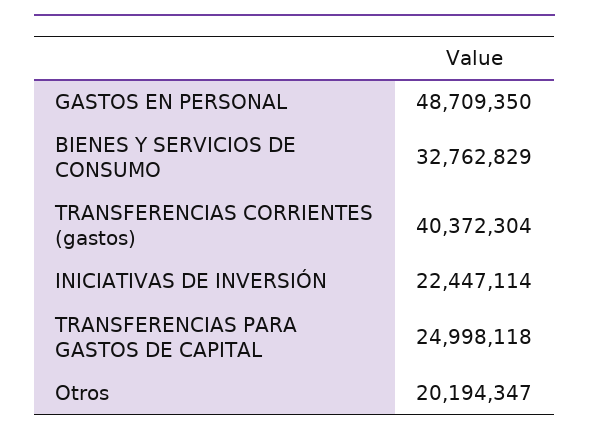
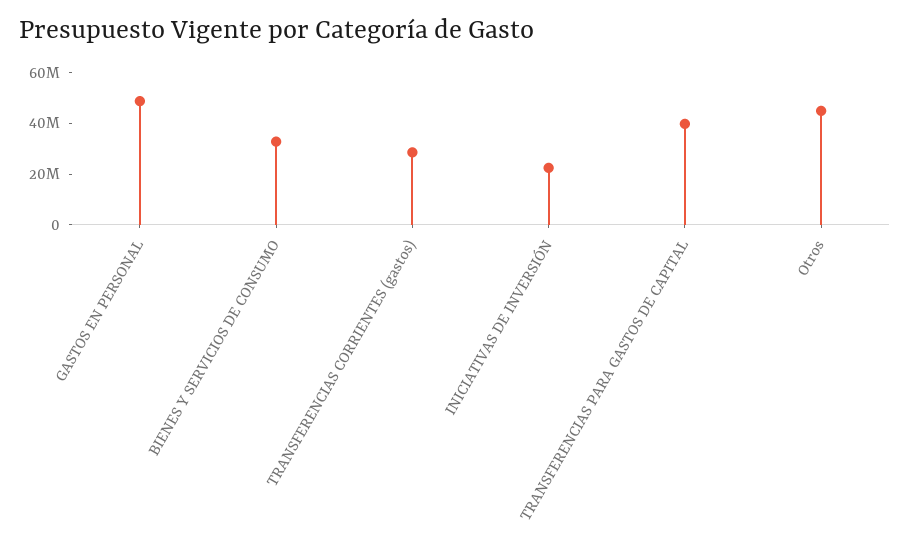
TRANSFERENCIAS CORRIENTES (gastos): 40372304 -> 30000000
TRANSFERENCIAS PARA GASTOS DE CAPITAL: 24998118 -> 40000000
Otros: 20194347 -> 45000000

